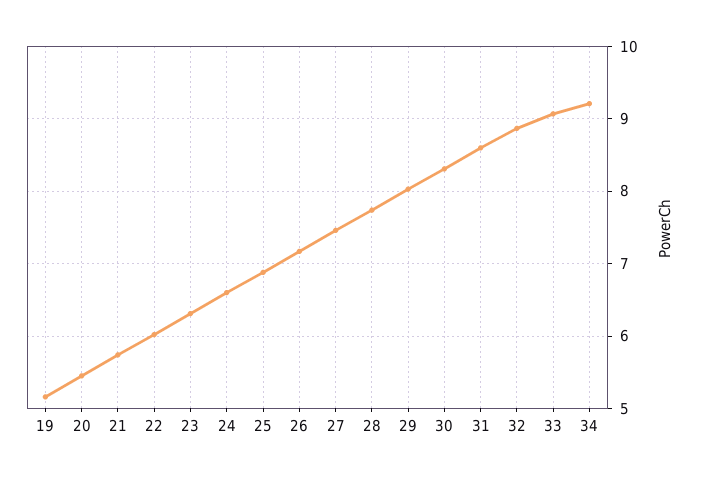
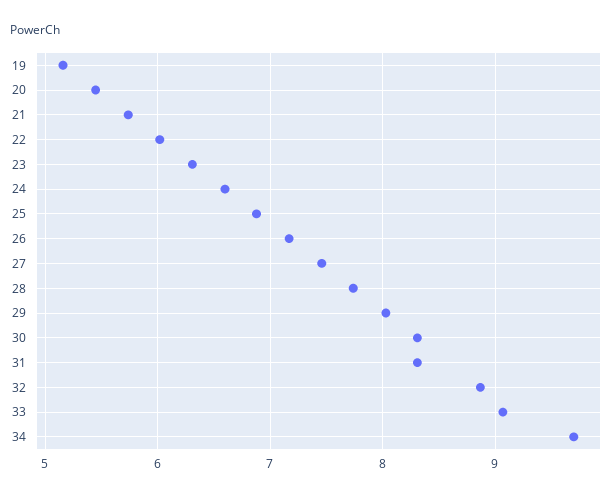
31: 8.6 -> 8.3
34: 9.2 -> 9.7

